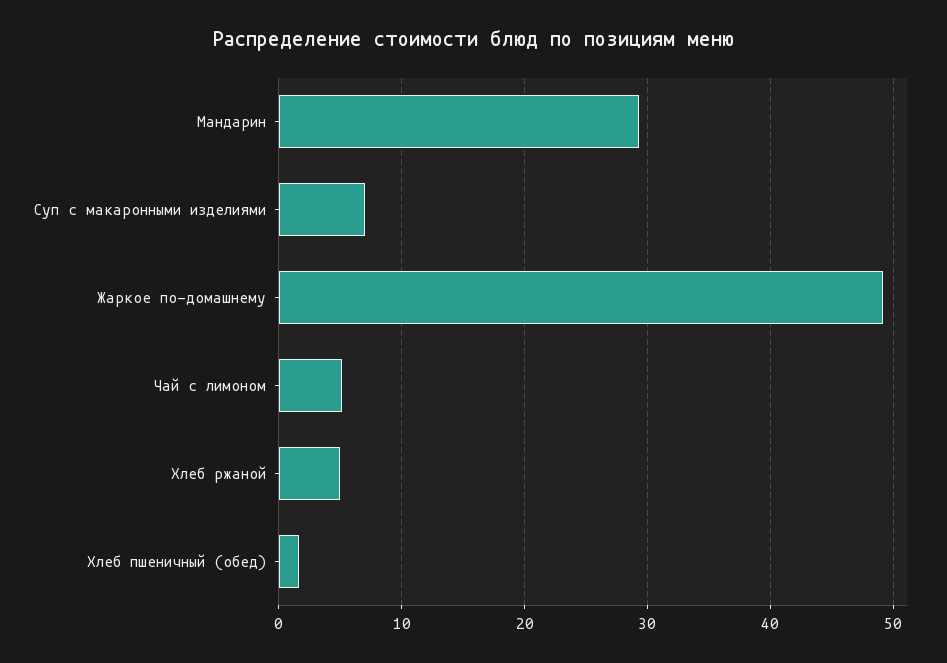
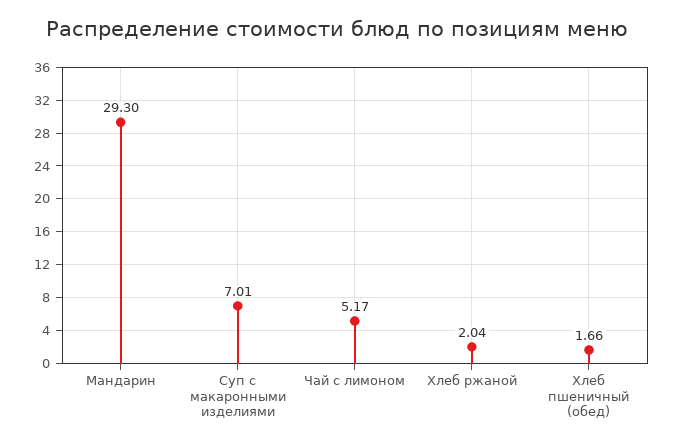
Жаркое по-домашнему: 49 -> none
Хлеб ржаной: 5 -> 2.04

